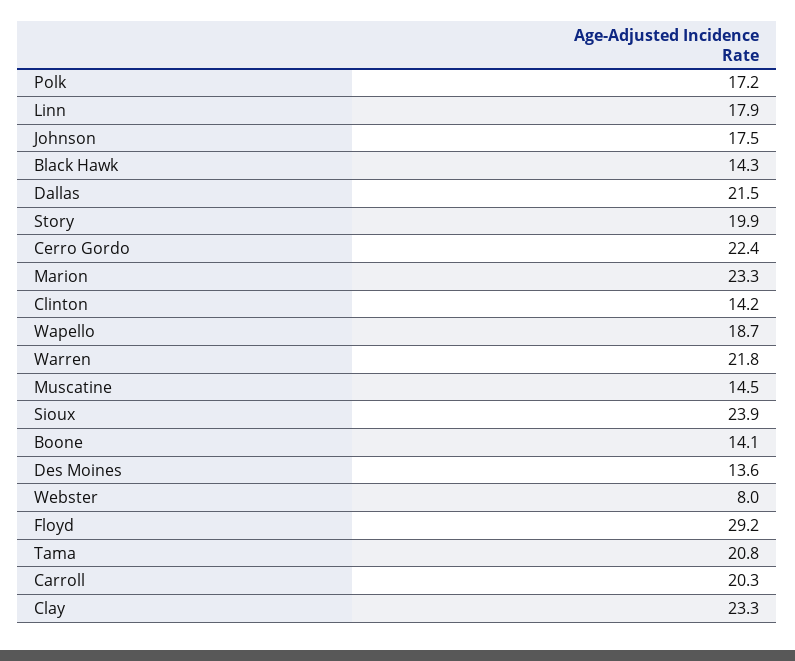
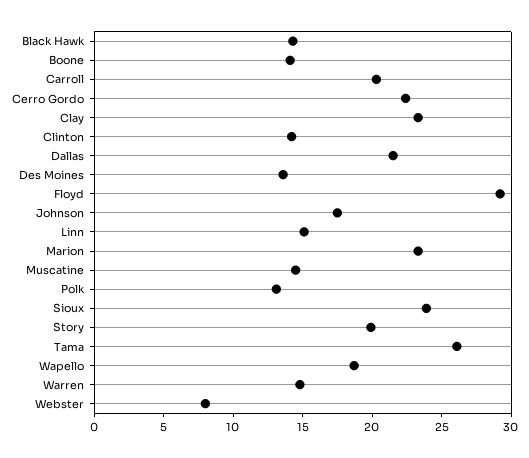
Polk: 17.2 -> 13
Linn: 17.9 -> 15
Warren: 21.8 -> 15
Tama: 20.8 -> 26

